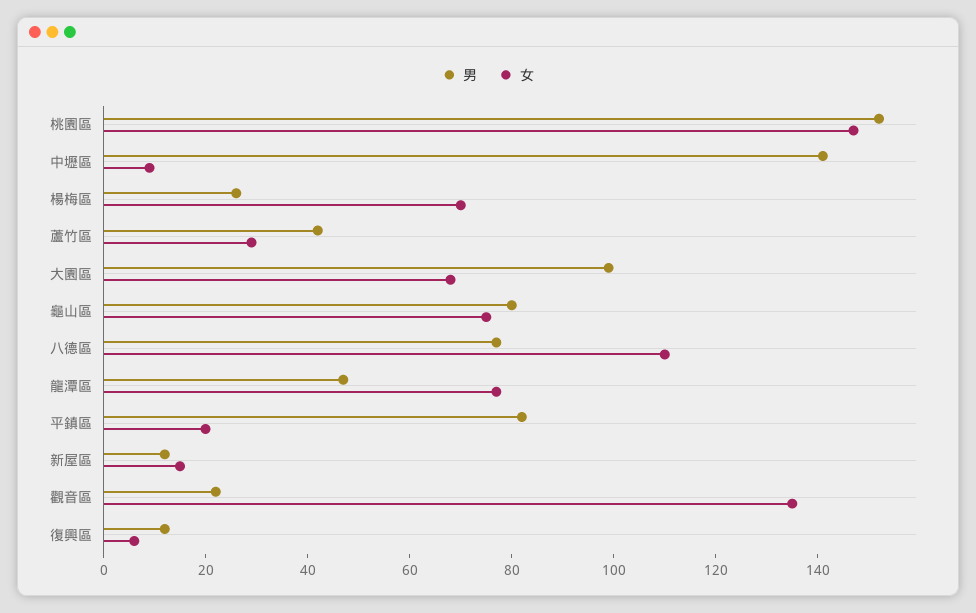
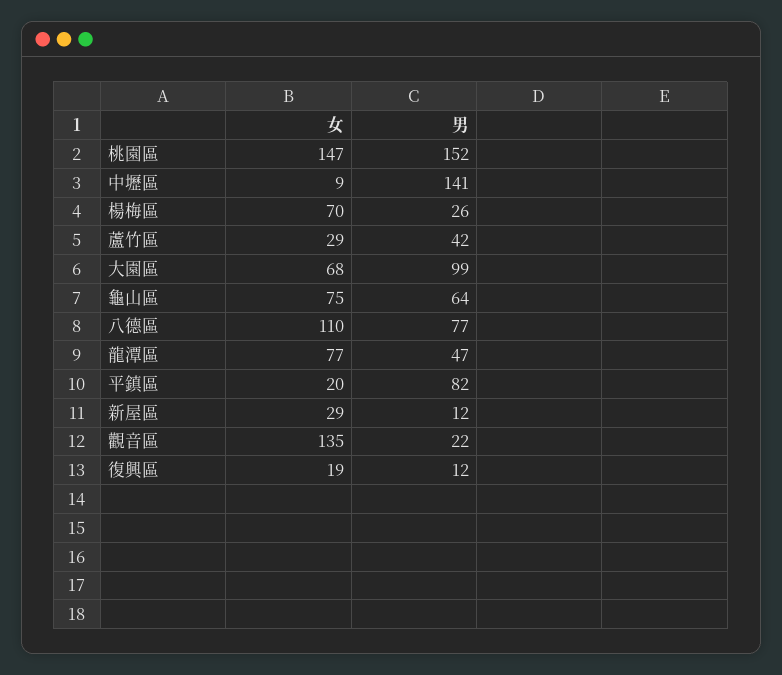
男, 龜山區: 80 -> 64
女, 新屋區: 15 -> 29
女, 復興區: 5 -> 19

